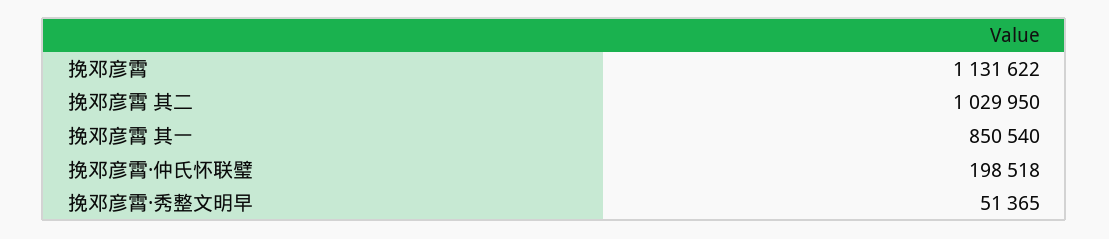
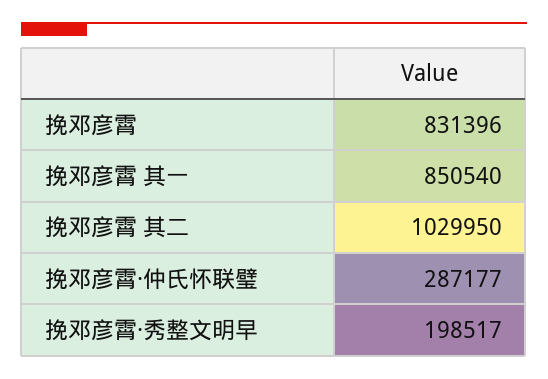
挽邓彦霄: 1131622 -> 831396
挽邓彦霄·仲氏怀联璧: 198518 -> 287177
挽邓彦霄·秀整文明早: 51365 -> 198517

